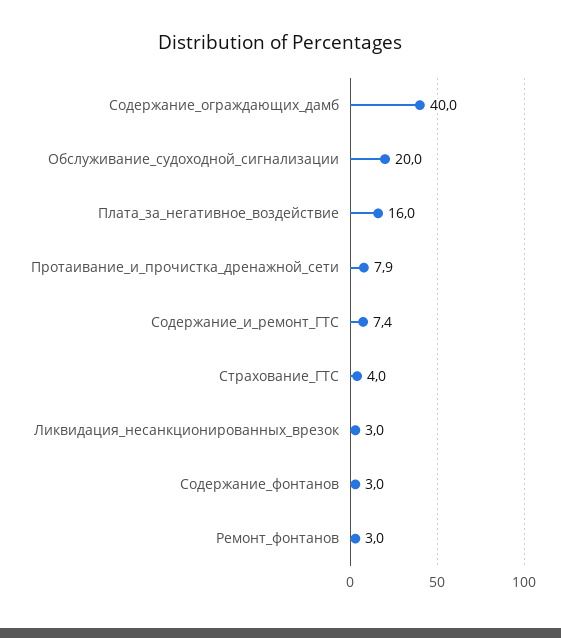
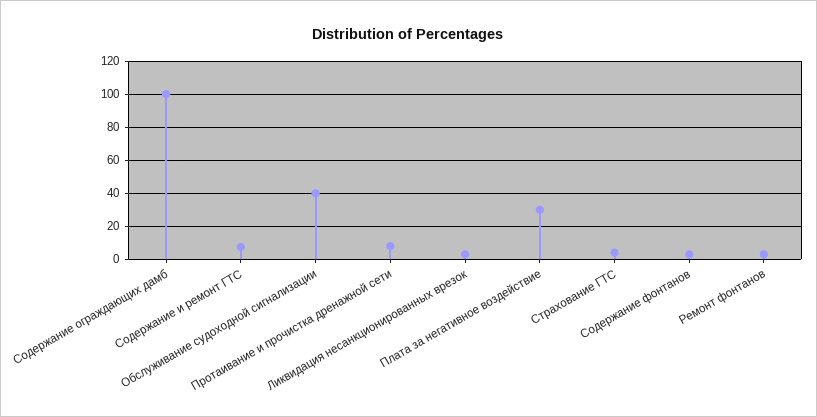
Содержание_ограждающих_дамб: 40 -> 100
Обслуживание_судоходной_сигнализации: 20 -> 40
Плата_за_негативное_воздействие: 16 -> 30

